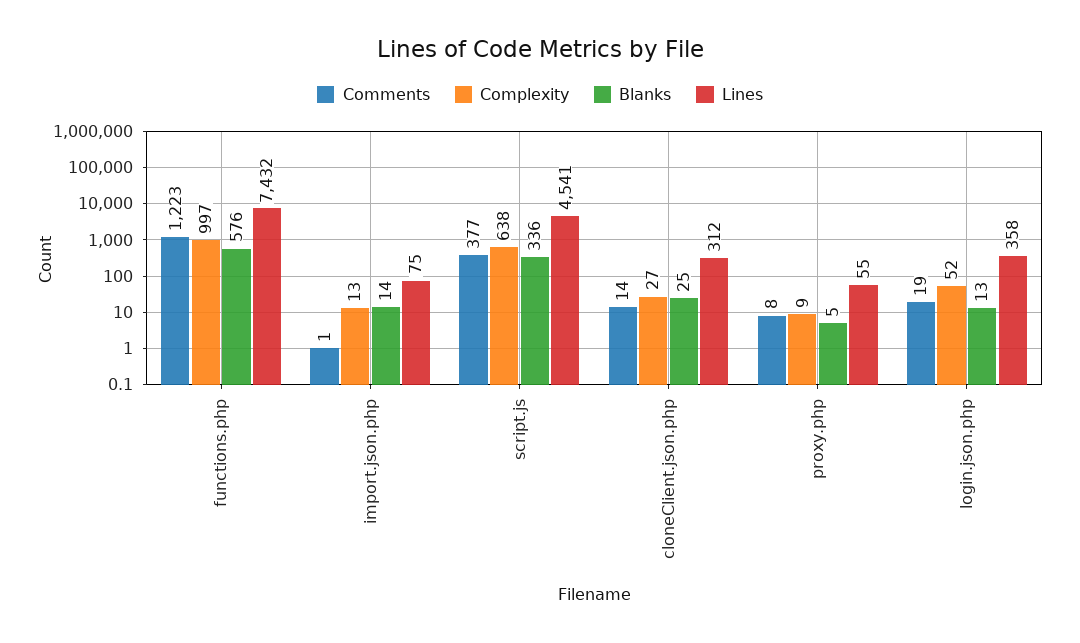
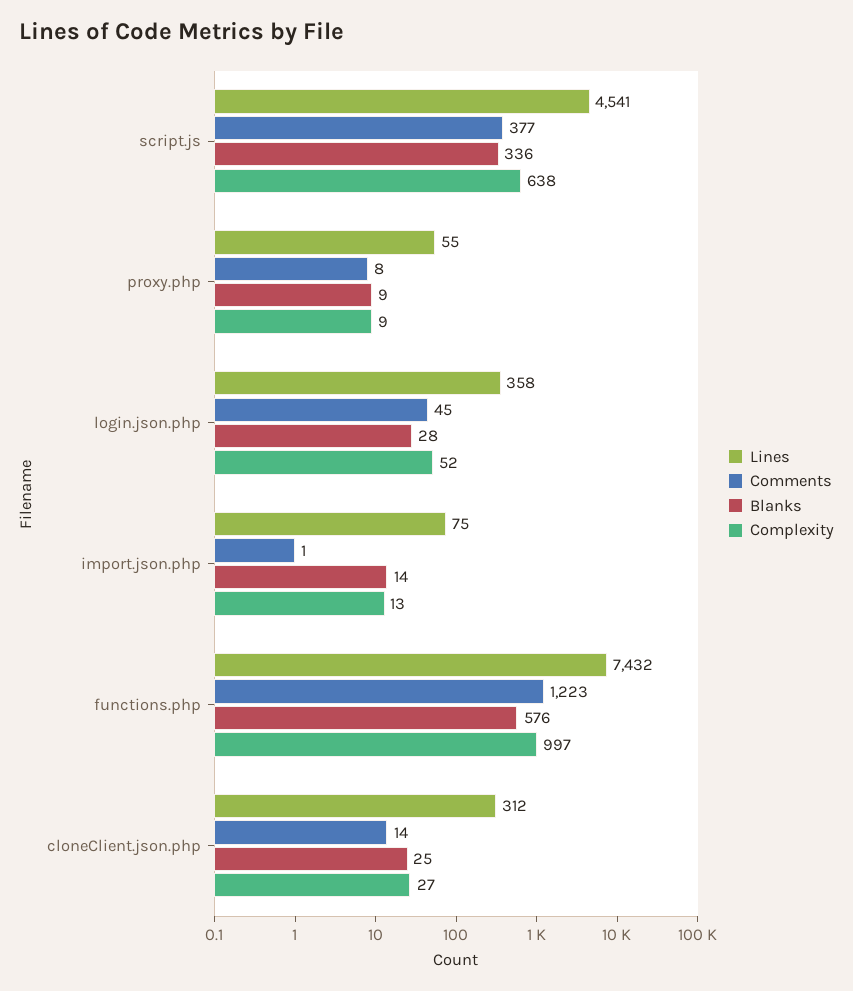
Blanks, proxy.php: 5 -> 9
Comments, login.json.php: 19 -> 45
Blanks, login.json.php: 13 -> 28

